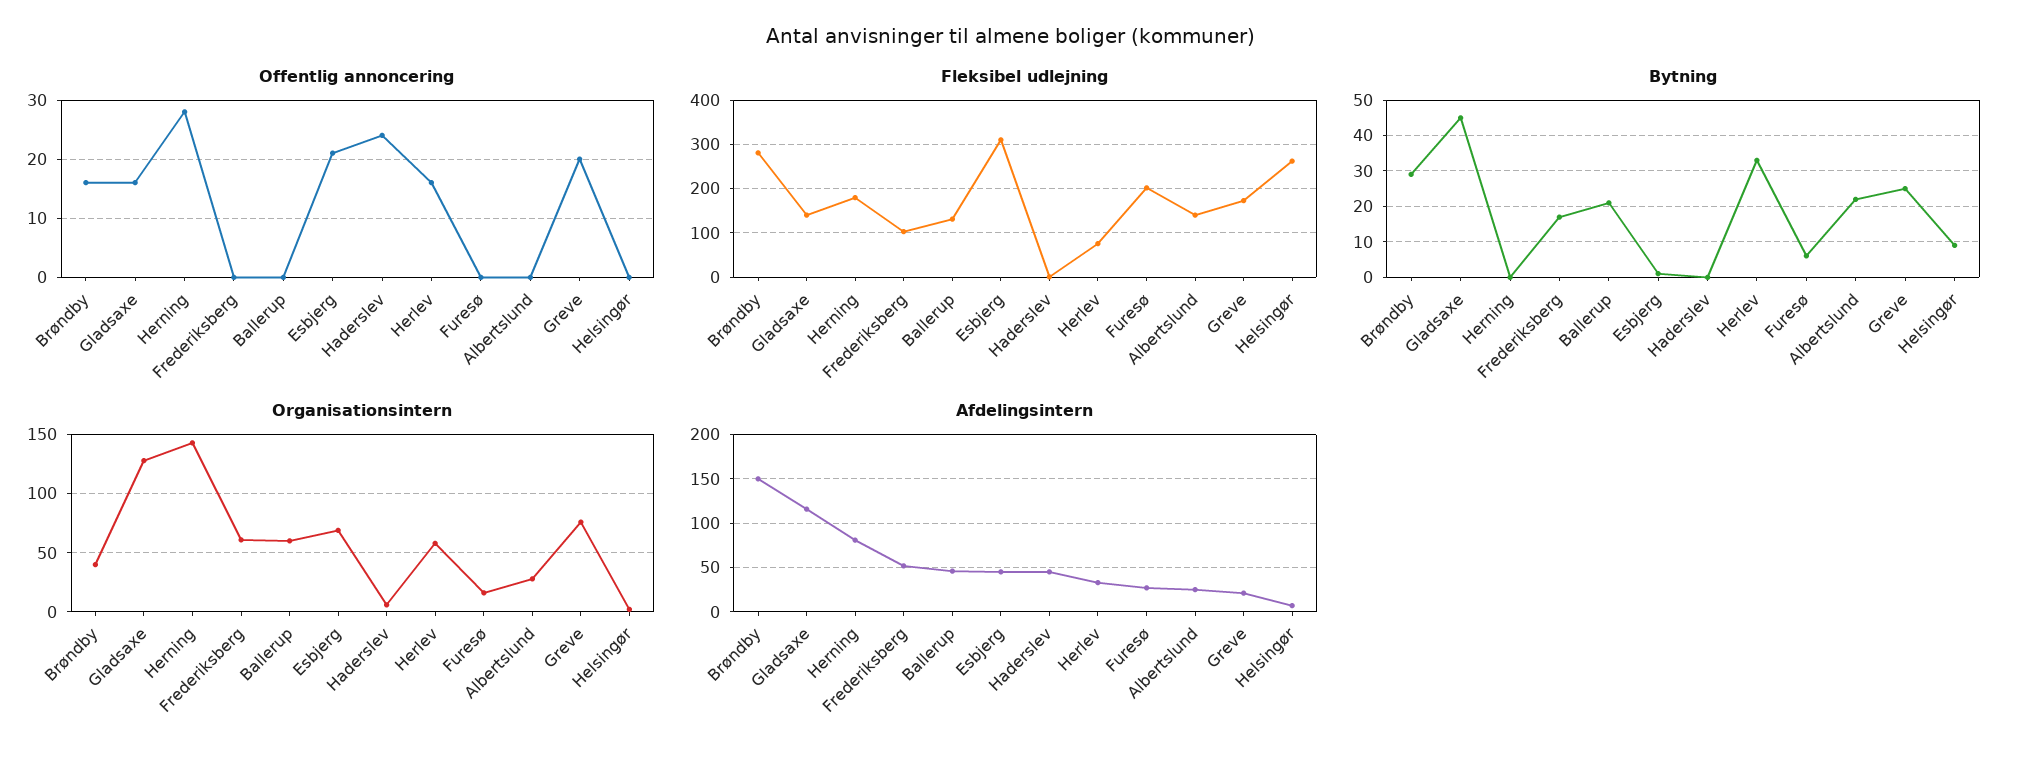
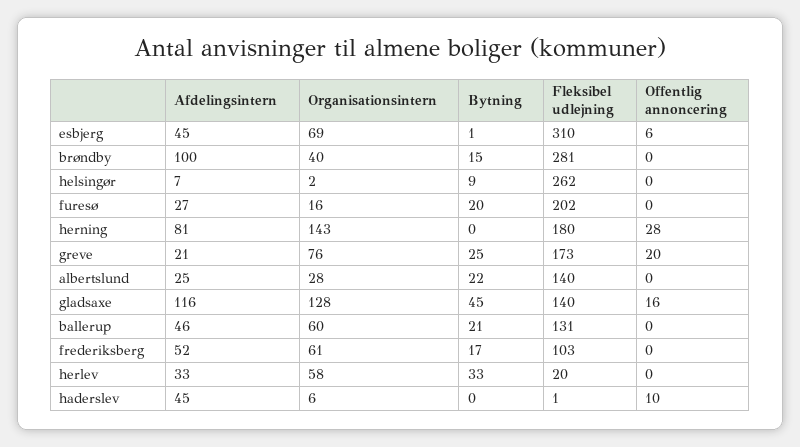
Offentlig annoncering, Brøndby: 15 -> 0
Offentlig annoncering, Esbjerg: 20 -> 6
Offentlig annoncering, Haderslev: 25 -> 10
Offentlig annoncering, Herlev: 15 -> 0
Fleksibel udlejning, Herlev: 80 -> 20
Bytning, Brøndby: 30 -> 15
Bytning, Furesø: 5 -> 20
Afdelingsintern, Brøndby: 150 -> 100

